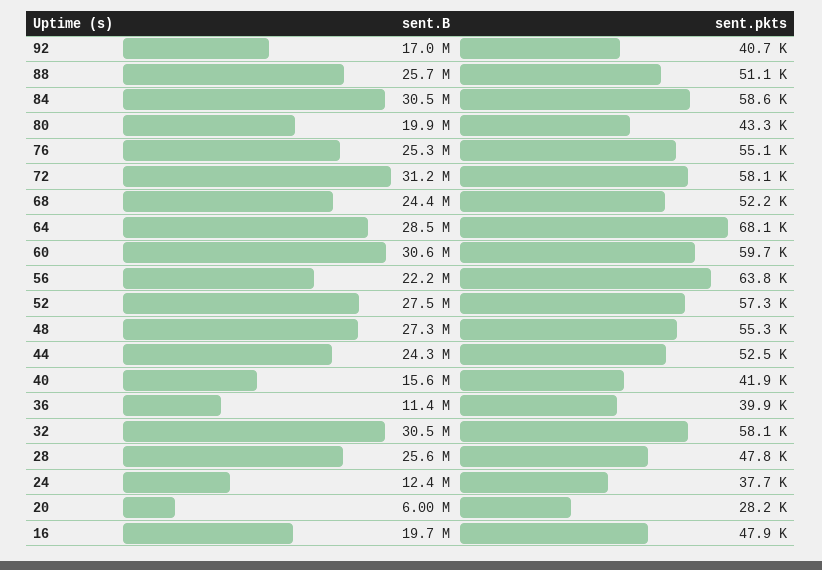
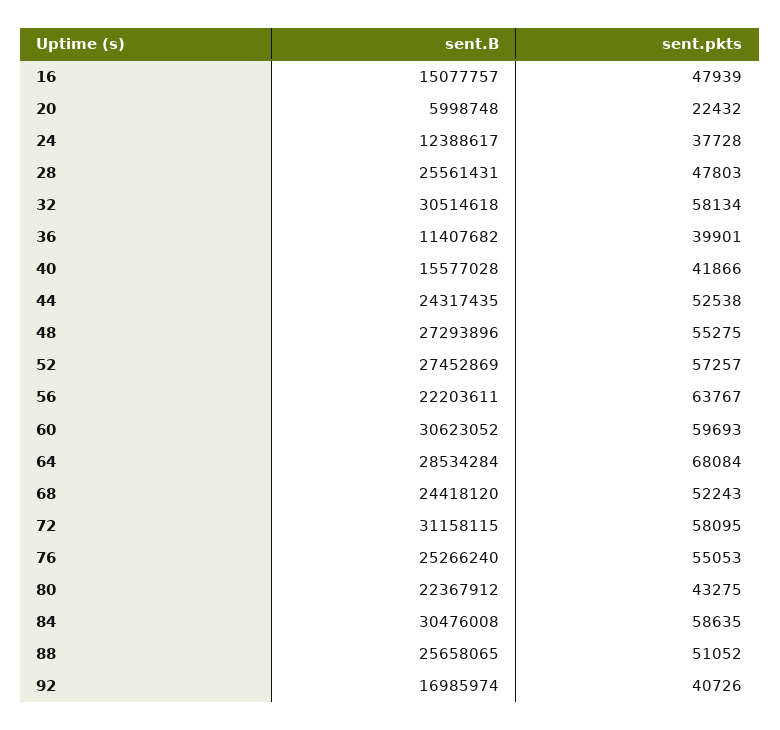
sent.B, 80: 19900000 -> 22367912
sent.pkts, 20: 28200 -> 22432
sent.B, 16: 19700000 -> 15077757

